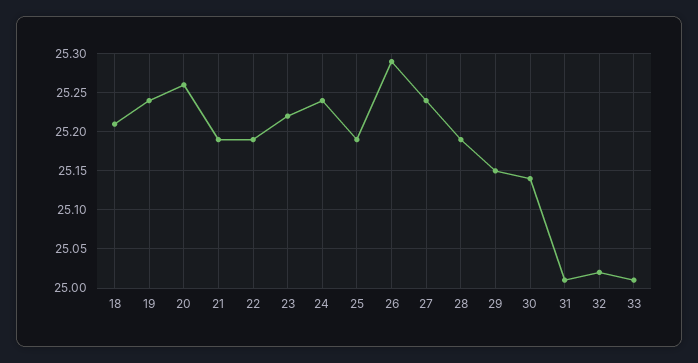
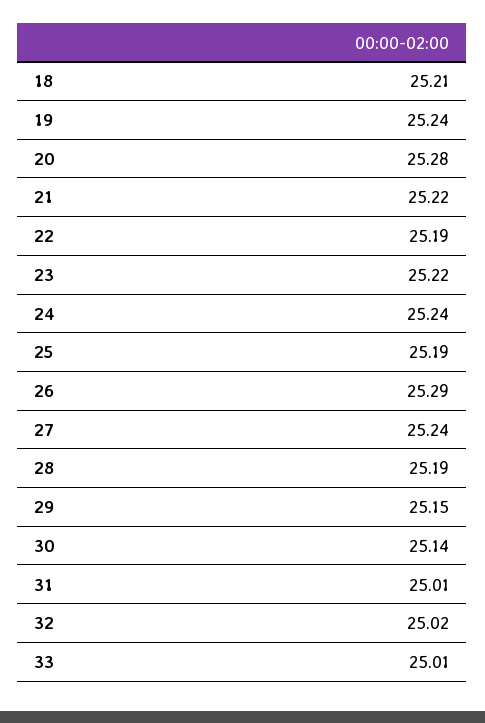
20: 25.26 -> 25.28
21: 25.19 -> 25.22

